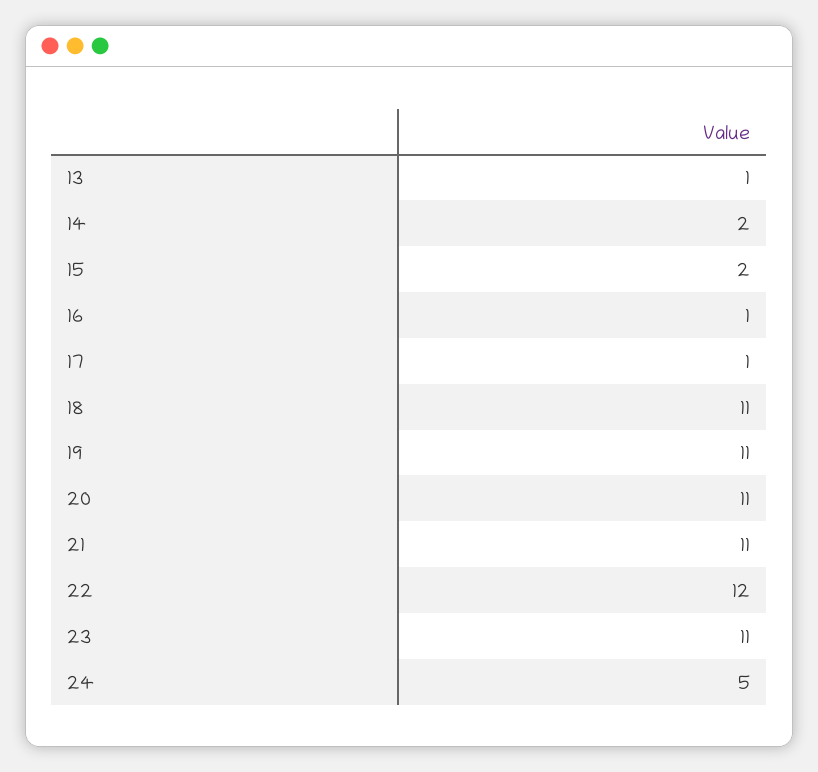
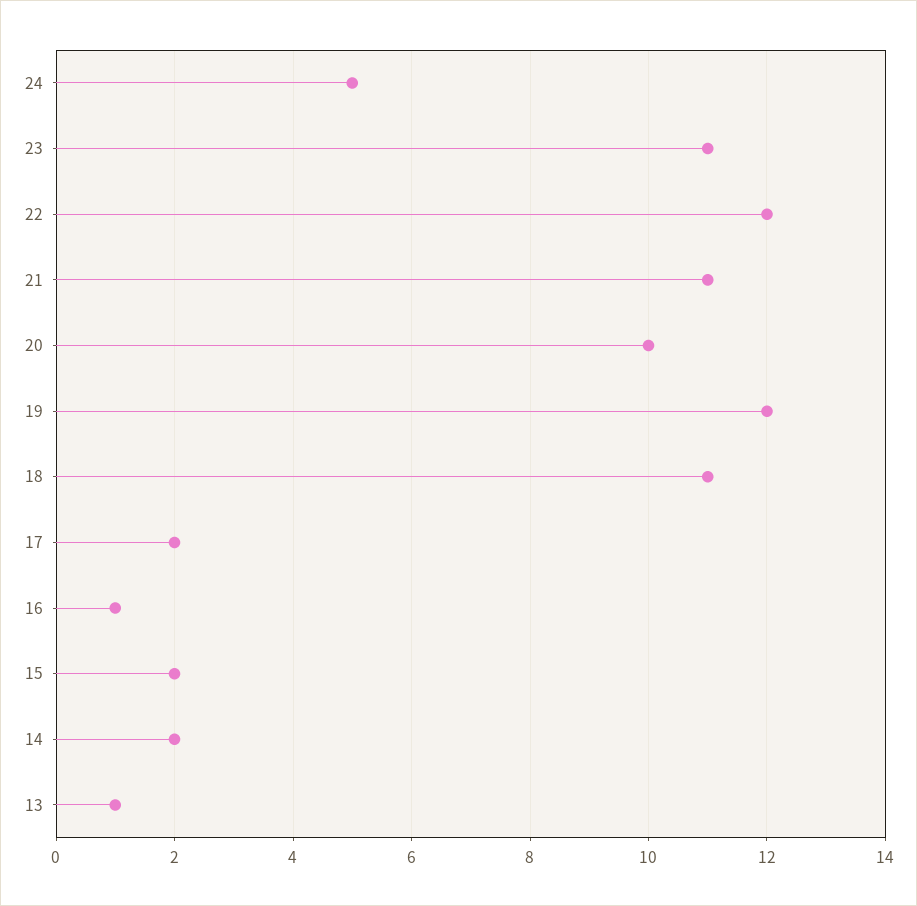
17: 1 -> 2
19: 11 -> 12
20: 11 -> 10

